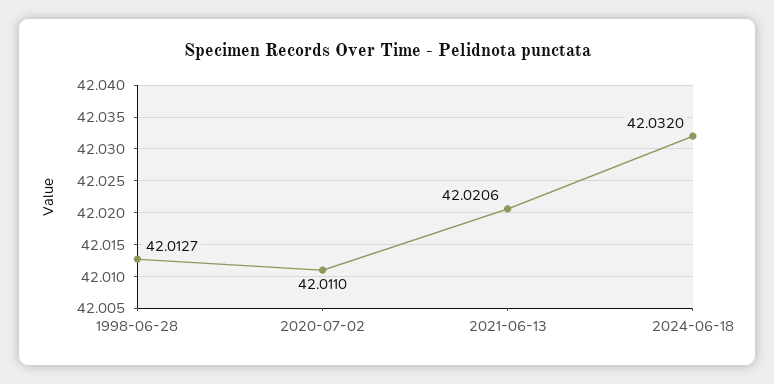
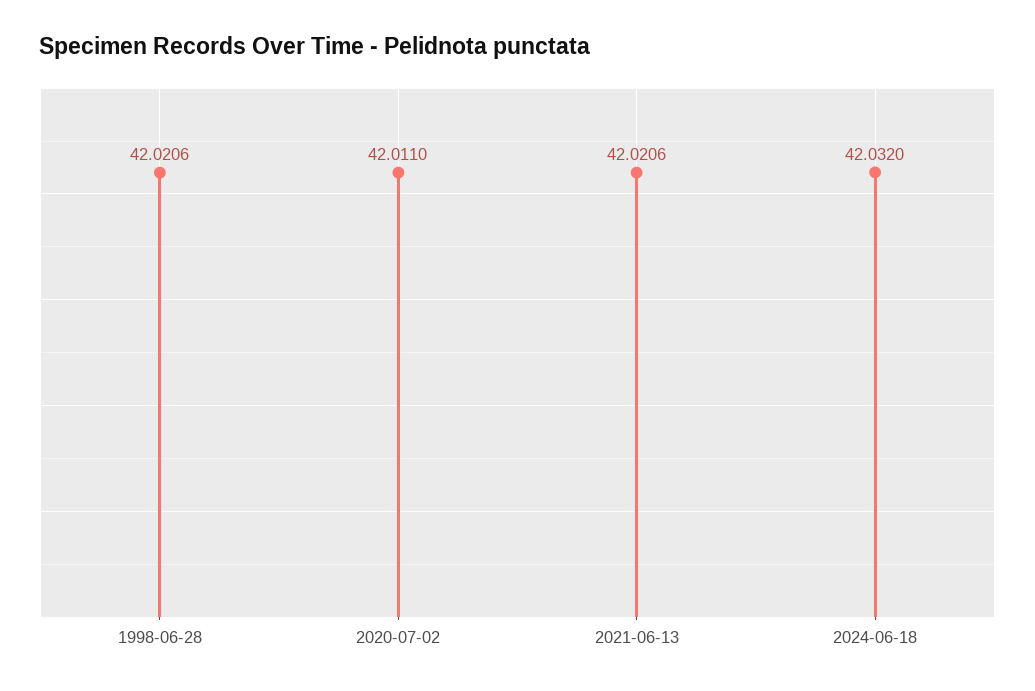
1998-06-28: 42.0127 -> 42.0206

